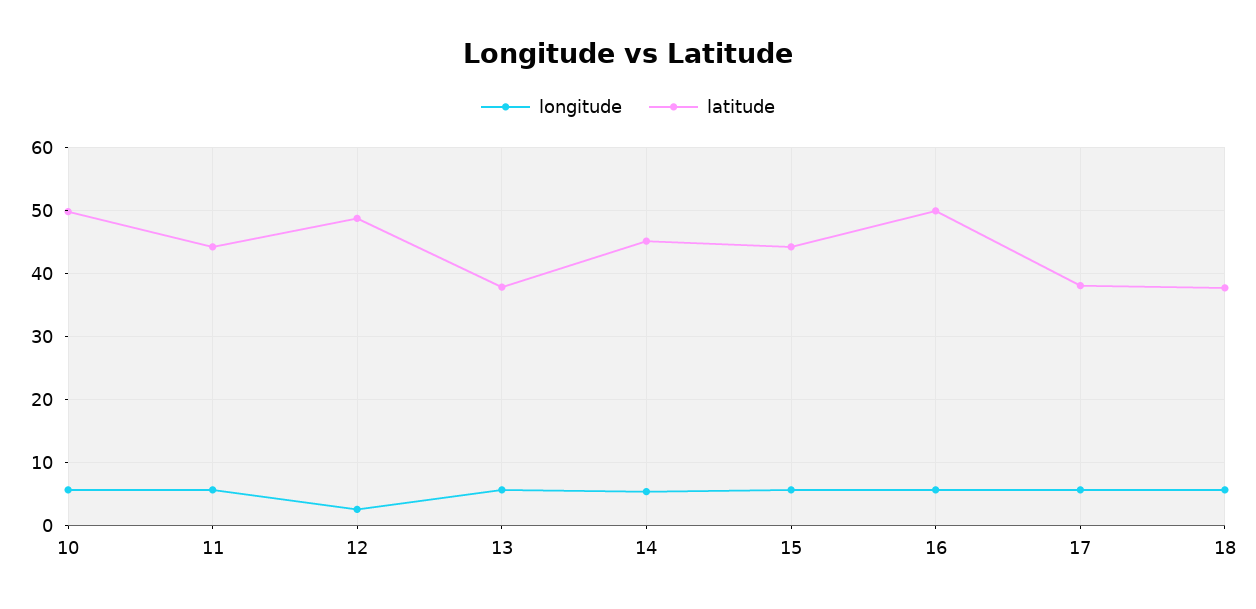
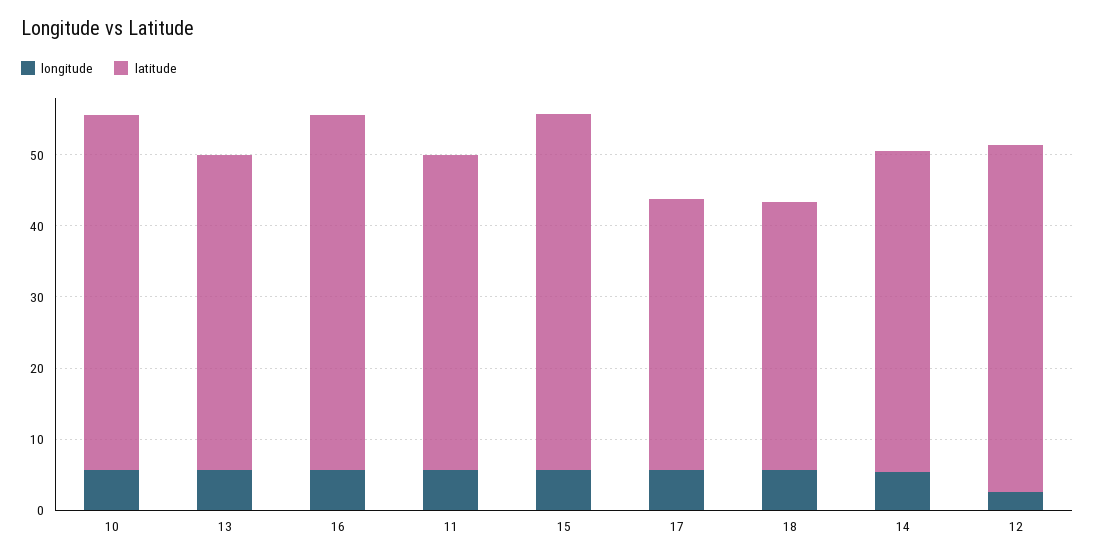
latitude, 13: 38 -> 44
latitude, 15: 44 -> 50

